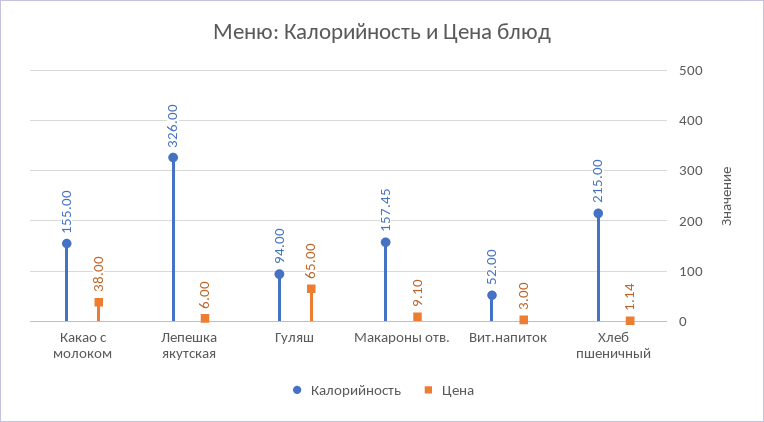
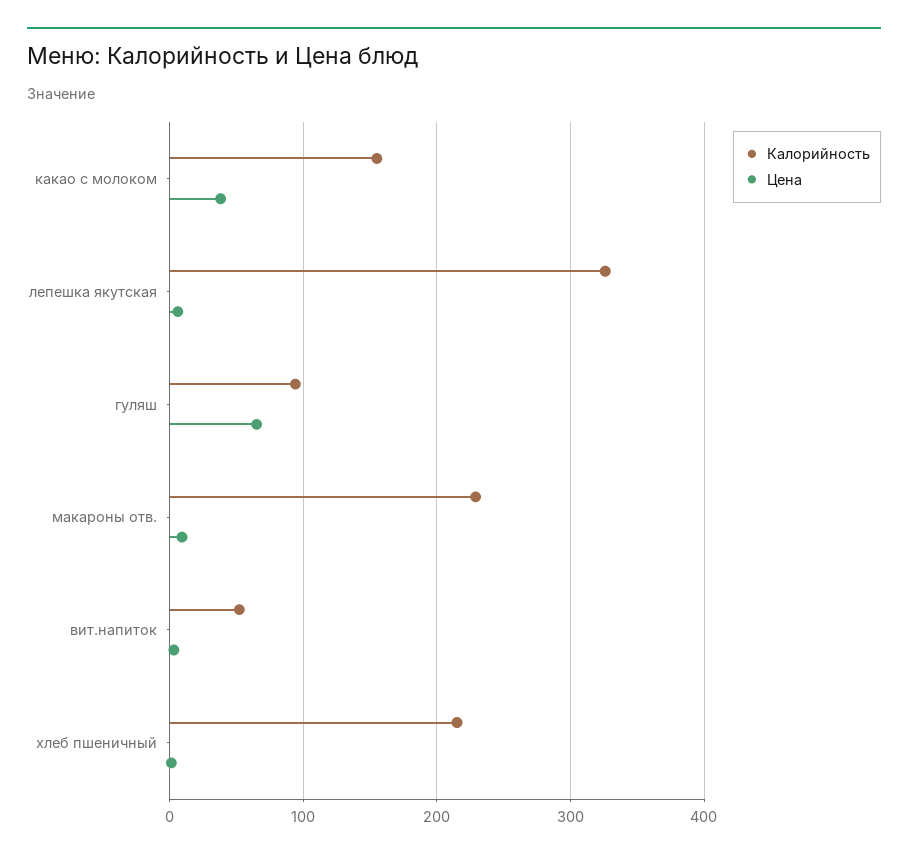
Калорийность, Макароны отв.: 157.45 -> 230

